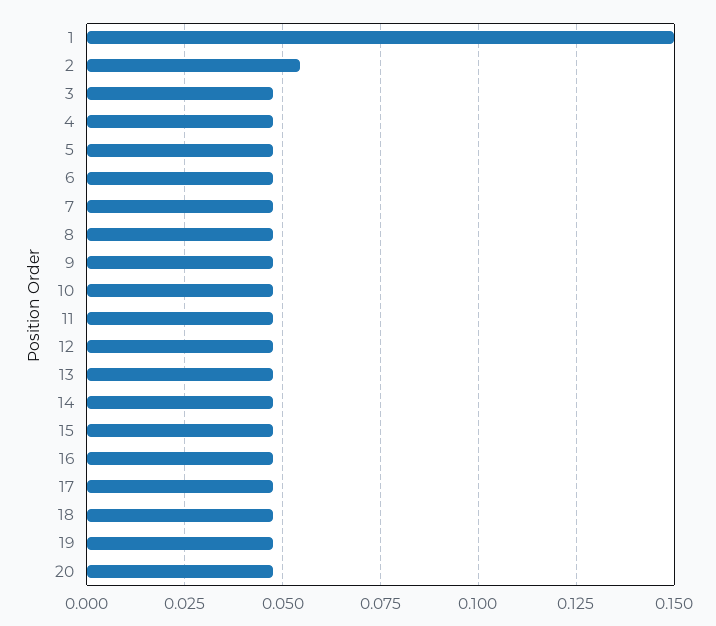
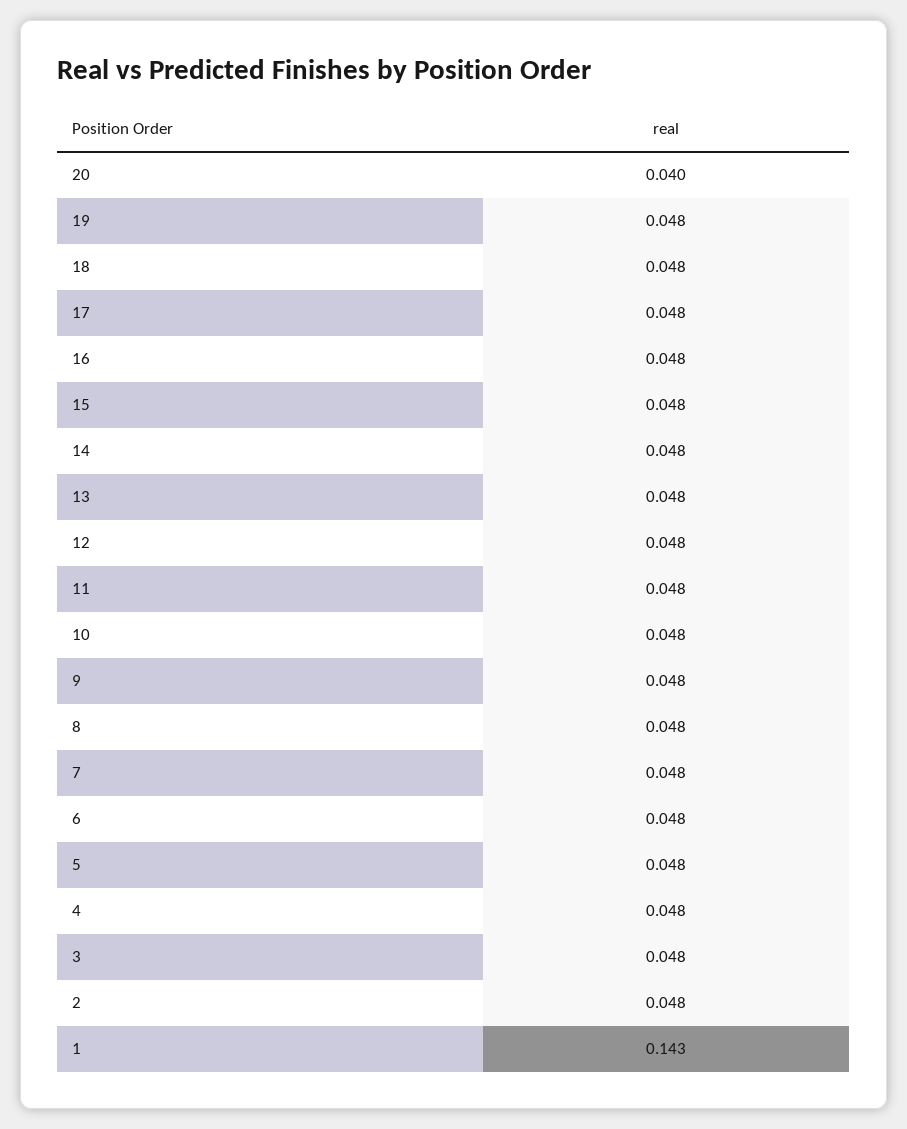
1: 0.15 -> 0.143
2: 0.055 -> 0.048
20: 0.0475 -> 0.04

